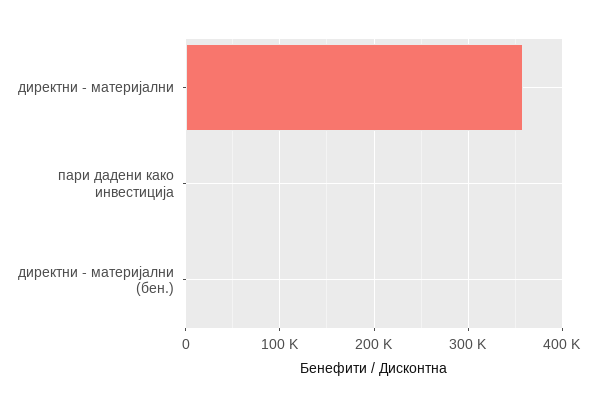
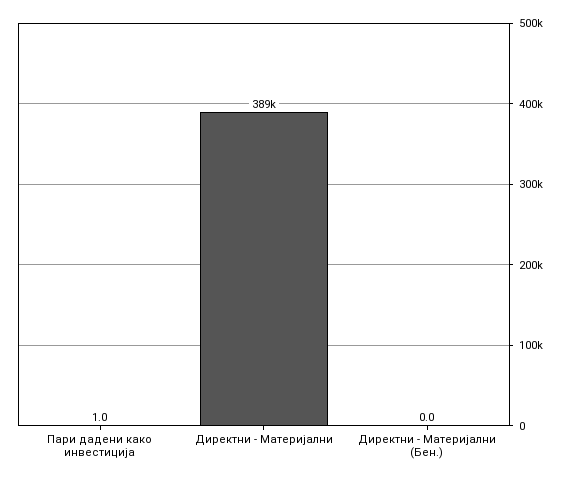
директни - материјални: 360000 -> 389000

